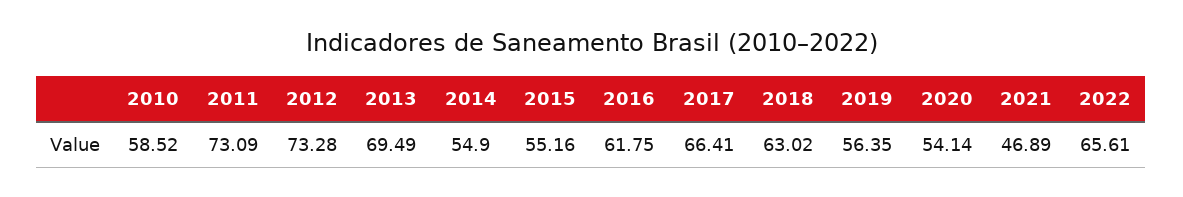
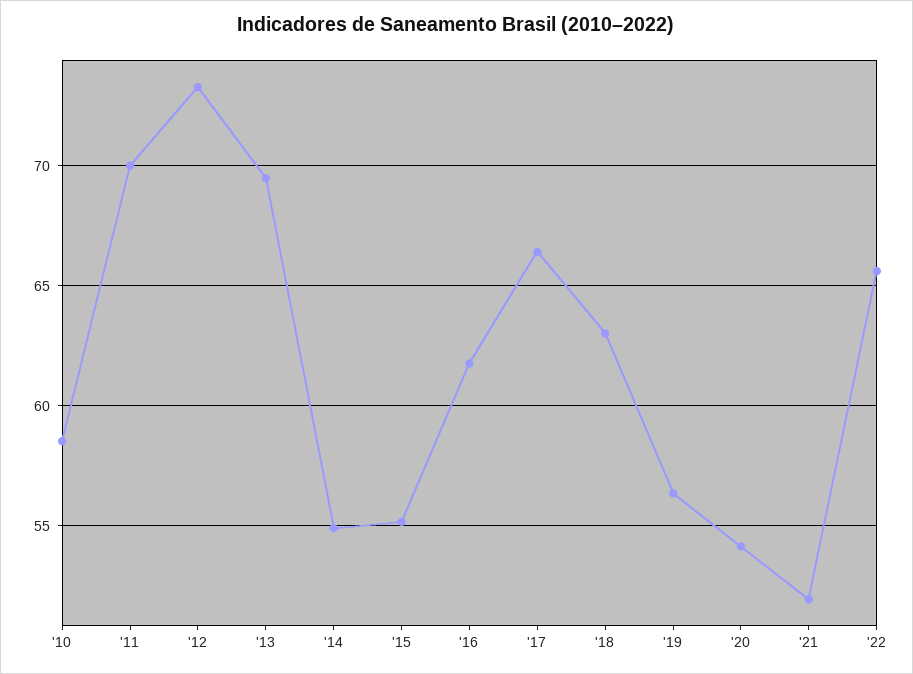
2011: 73.09 -> 70
2021: 46.89 -> 52

